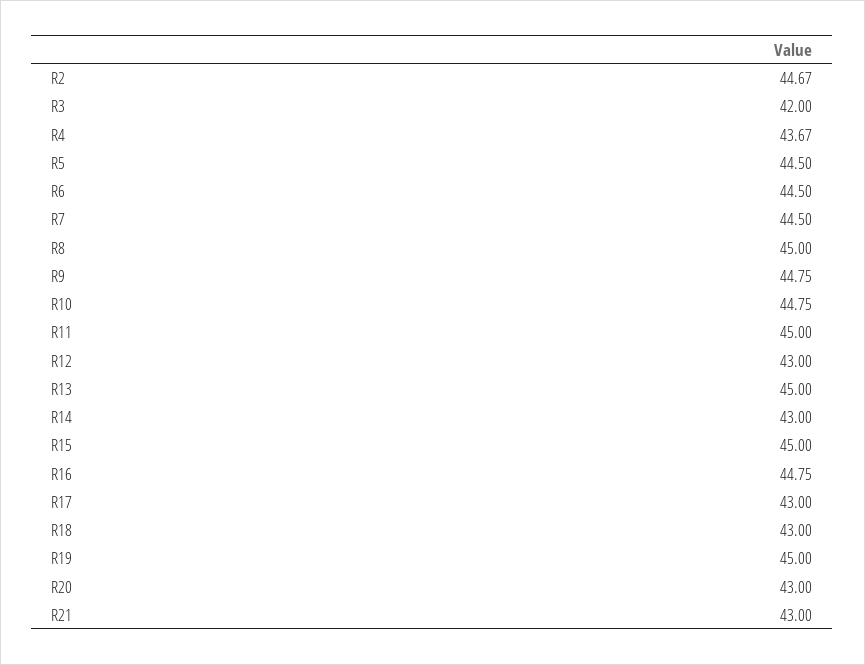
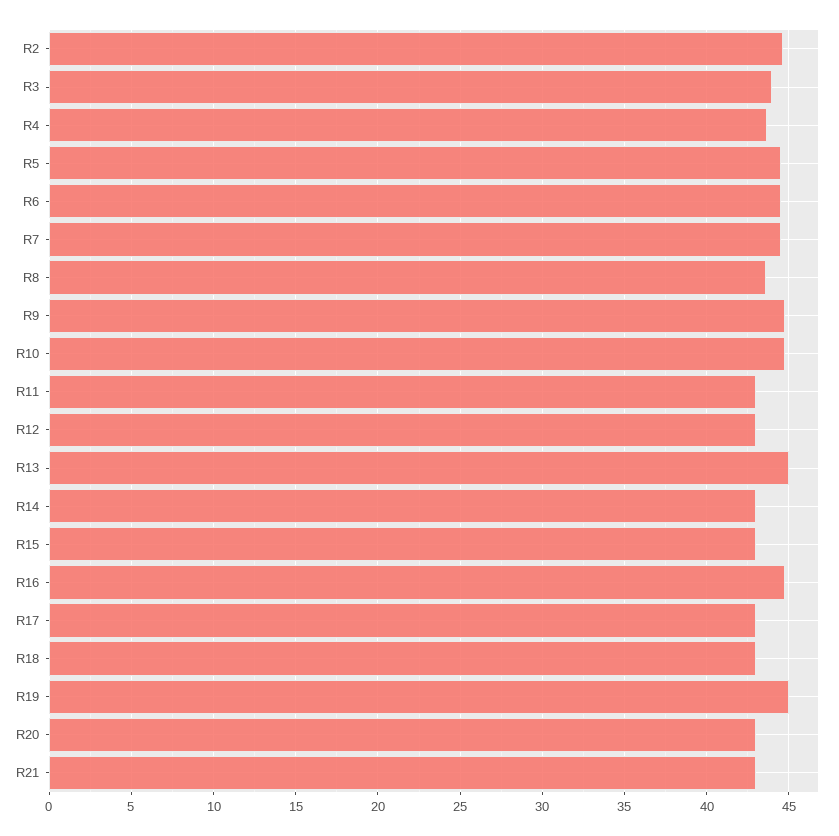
R3: 42 -> 44
R8: 45 -> 43.5
R11: 45 -> 43
R15: 45 -> 43

